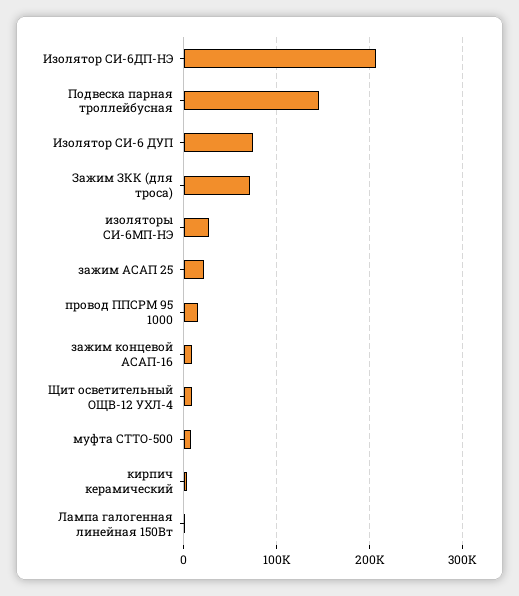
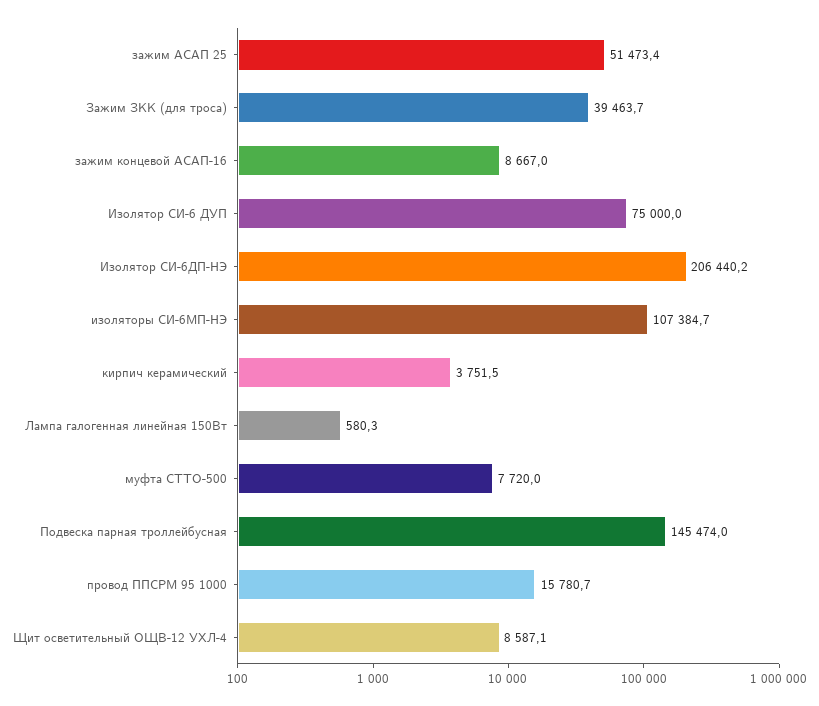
Зажим ЗКК (для троса): 70000 -> 39463.7
изоляторы СИ-6МП-НЭ: 30000 -> 107384.7
зажим АСАП 25: 20000 -> 51473.4

